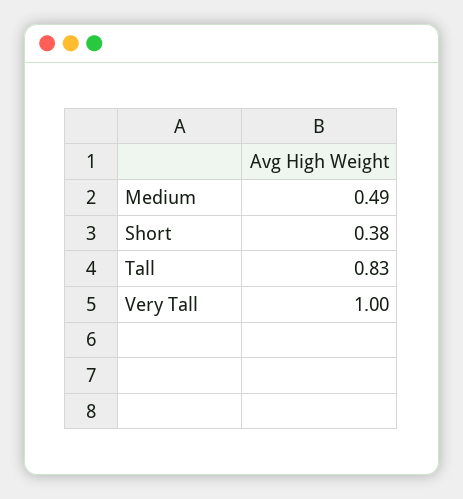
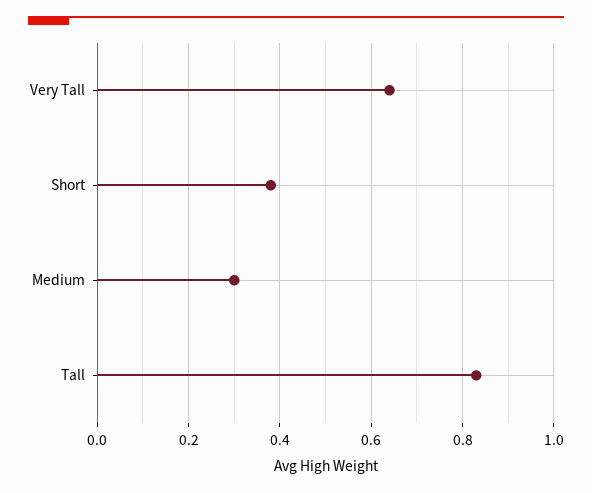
Medium: 0.49 -> 0.3
Very Tall: 1 -> 0.65

